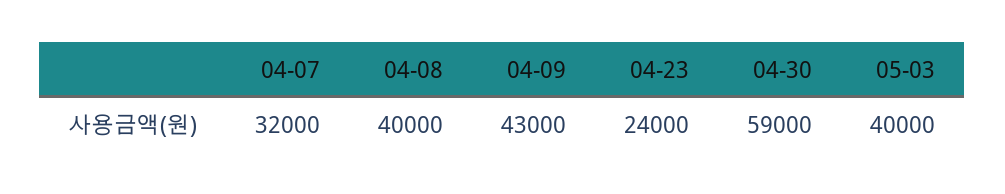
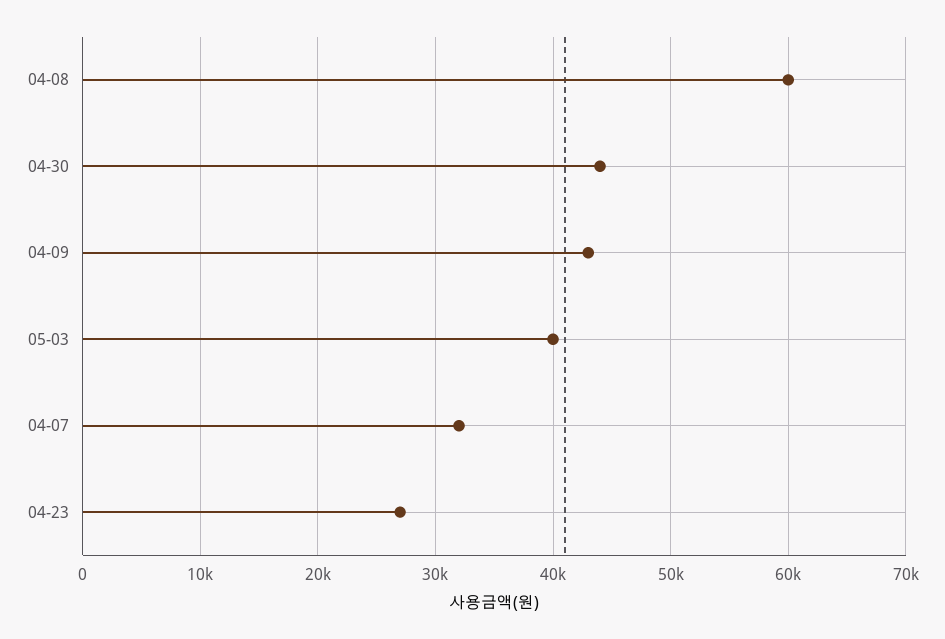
04-08: 40000 -> 60000
04-23: 24000 -> 27000
04-30: 59000 -> 44000

